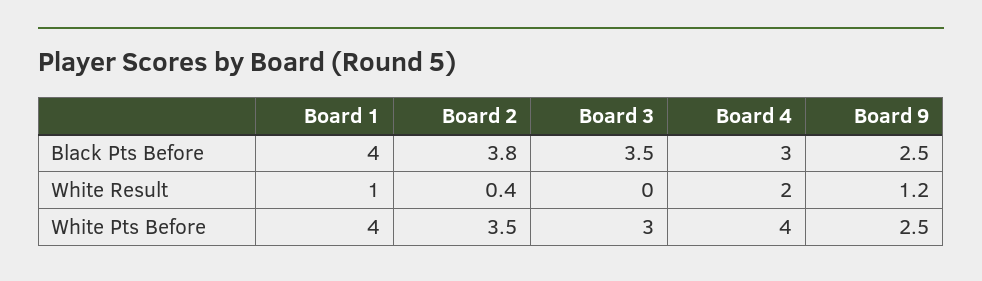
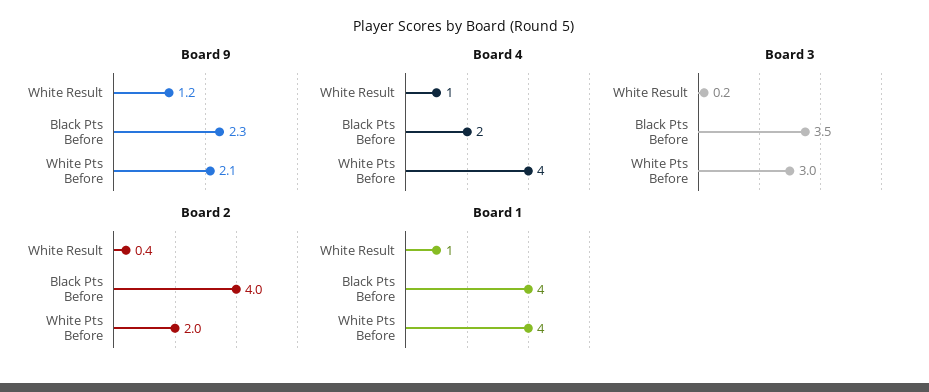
Board 2, Black Pts Before: 3.8 -> 4
Board 4, Black Pts Before: 3 -> 2
Board 9, Black Pts Before: 2.5 -> 2.3
Board 3, White Result: 0 -> 0.2
Board 4, White Result: 2 -> 1
Board 2, White Pts Before: 3.5 -> 2
Board 9, White Pts Before: 2.5 -> 2.1

